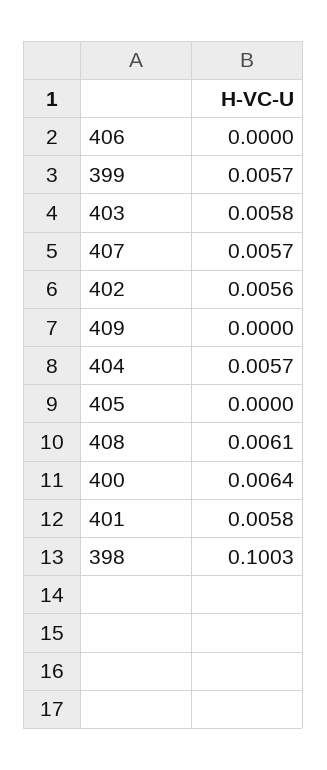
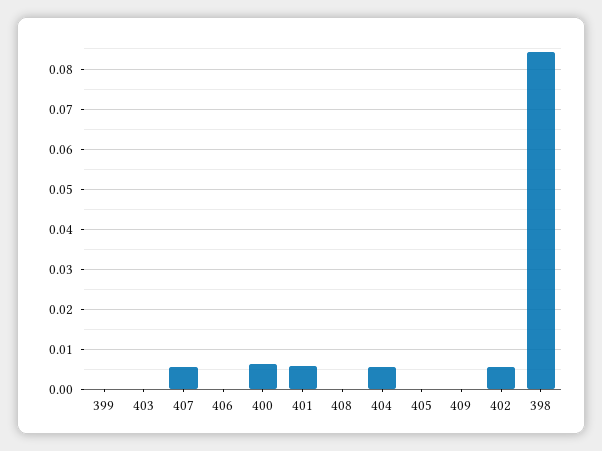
399: 0.0057 -> 0
403: 0.0058 -> 0
408: 0.0061 -> 0
398: 0.1003 -> 0.084

